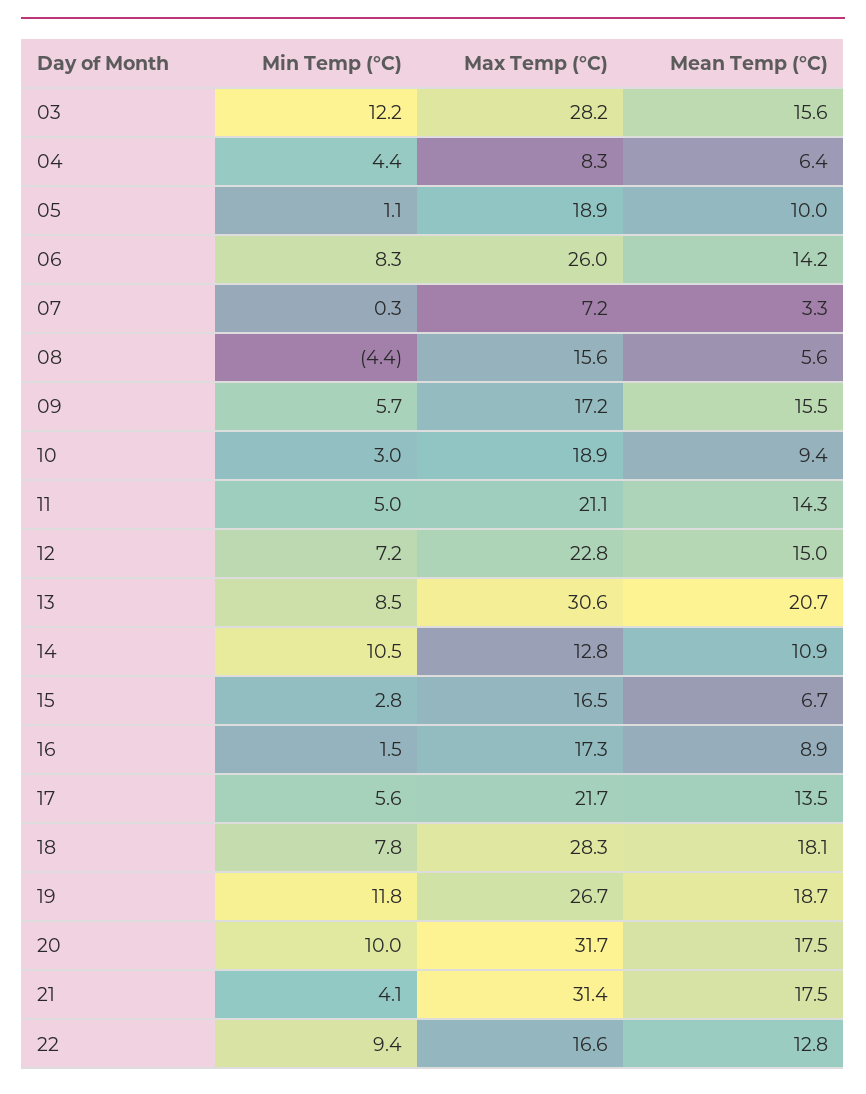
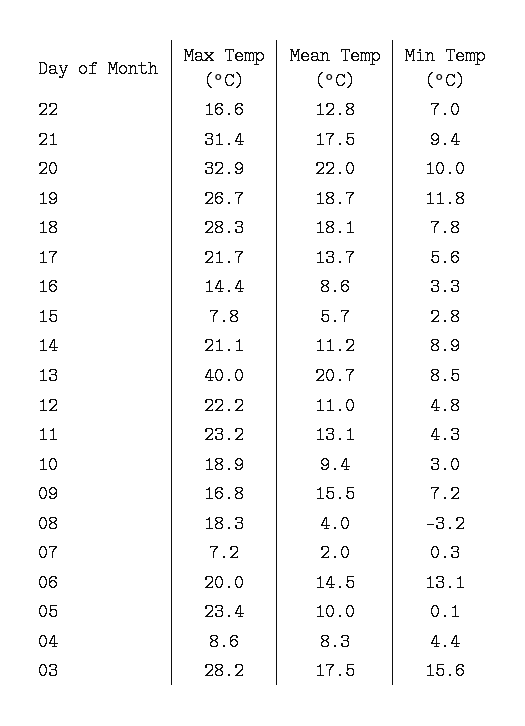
Min Temp (°C), 03: 12.2 -> 15.6
Mean Temp (°C), 03: 15.6 -> 17.5
Max Temp (°C), 04: 8.3 -> 8.6
Mean Temp (°C), 04: 6.4 -> 8.3
Min Temp (°C), 05: 1.1 -> 0.1
Max Temp (°C), 05: 18.9 -> 23.4
Min Temp (°C), 06: 8.3 -> 13.1
Max Temp (°C), 06: 26 -> 20
Mean Temp (°C), 06: 14.2 -> 14.5
Mean Temp (°C), 07: 3.3 -> 2
Min Temp (°C), 08: -4.4 -> -3.2
Max Temp (°C), 08: 15.6 -> 18.3
Mean Temp (°C), 08: 5.6 -> 4
Min Temp (°C), 09: 5.7 -> 7.2
Max Temp (°C), 09: 17.2 -> 16.8
Min Temp (°C), 11: 5 -> 4.3
Max Temp (°C), 11: 21.1 -> 23.2
Mean Temp (°C), 11: 14.3 -> 13.1
Min Temp (°C), 12: 7.2 -> 4.8
Max Temp (°C), 12: 22.8 -> 22.2
Mean Temp (°C), 12: 15 -> 11
Max Temp (°C), 13: 30.6 -> 40
Min Temp (°C), 14: 10.5 -> 8.9
Max Temp (°C), 14: 12.8 -> 21.1
Mean Temp (°C), 14: 10.9 -> 11.2
Max Temp (°C), 15: 16.5 -> 7.8
Mean Temp (°C), 15: 6.7 -> 5.7
Min Temp (°C), 16: 1.5 -> 3.3
Max Temp (°C), 16: 17.3 -> 14.4
Mean Temp (°C), 16: 8.9 -> 8.6
Mean Temp (°C), 17: 13.5 -> 13.7
Max Temp (°C), 20: 31.7 -> 32.9
Mean Temp (°C), 20: 17.5 -> 22
Min Temp (°C), 21: 4.1 -> 9.4
Min Temp (°C), 22: 9.4 -> 7

